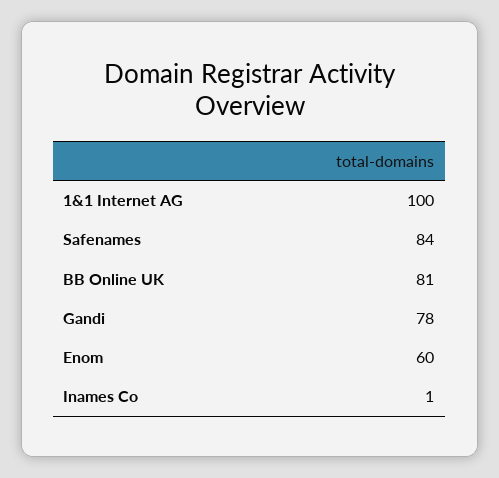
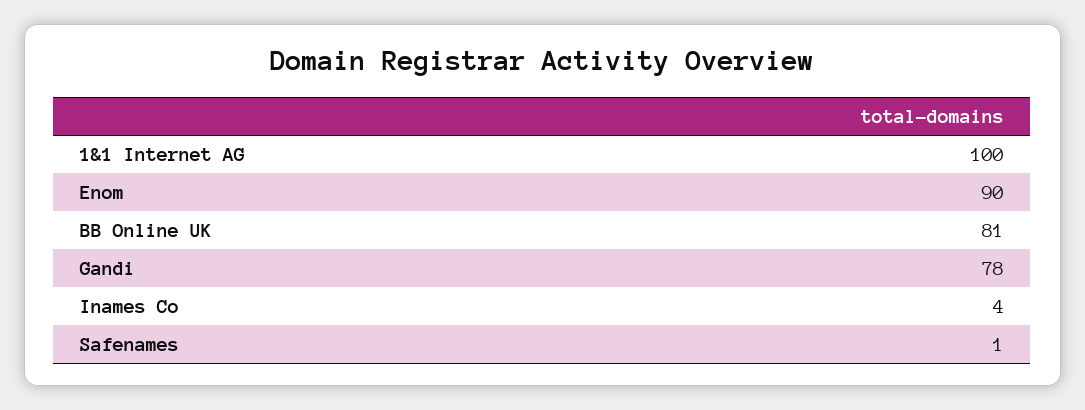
Safenames: 84 -> 1
Enom: 60 -> 90
Inames Co: 1 -> 4

